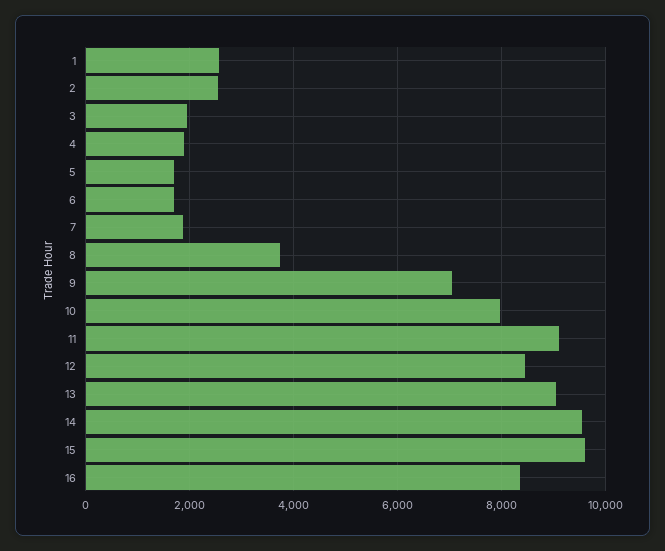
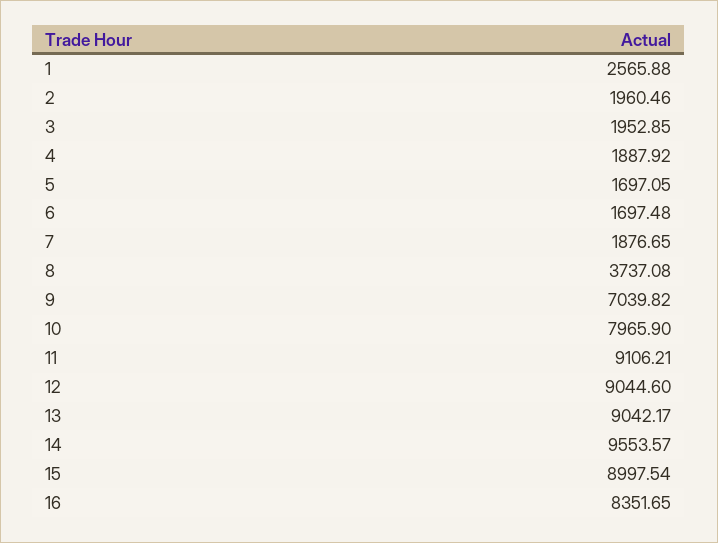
2: 2600 -> 1960.46
12: 8400 -> 9044.6
15: 9600 -> 8997.54

